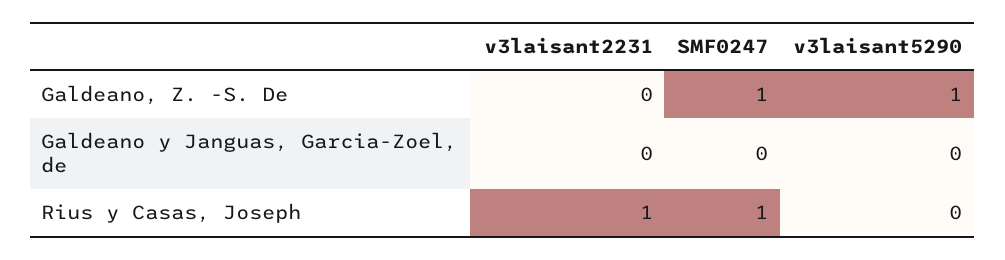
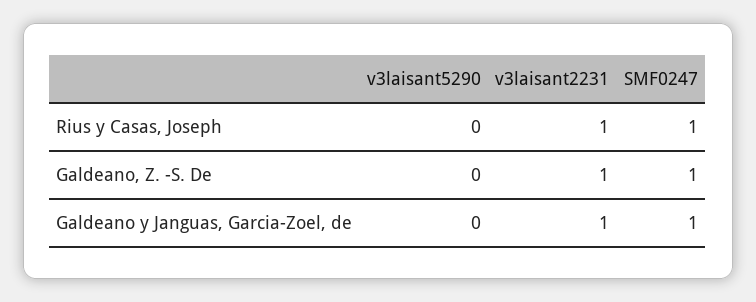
v3laisant2231, Galdeano, Z. -S. De: 0 -> 1
v3laisant5290, Galdeano, Z. -S. De: 1 -> 0
v3laisant2231, Galdeano y Janguas, Garcia-Zoel, de: 0 -> 1
SMF0247, Galdeano y Janguas, Garcia-Zoel, de: 0 -> 1

